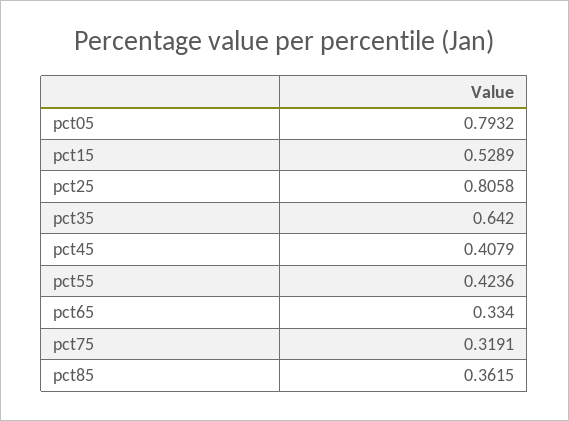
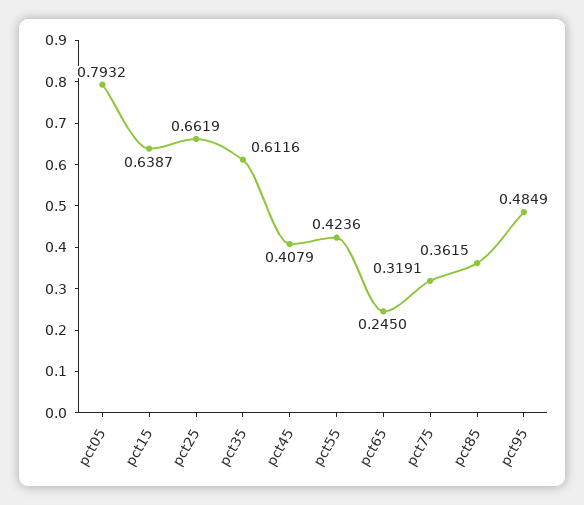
pct15: 0.5289 -> 0.6387
pct25: 0.8058 -> 0.6619
pct35: 0.642 -> 0.6116
pct65: 0.334 -> 0.245
pct95: none -> 0.4849

